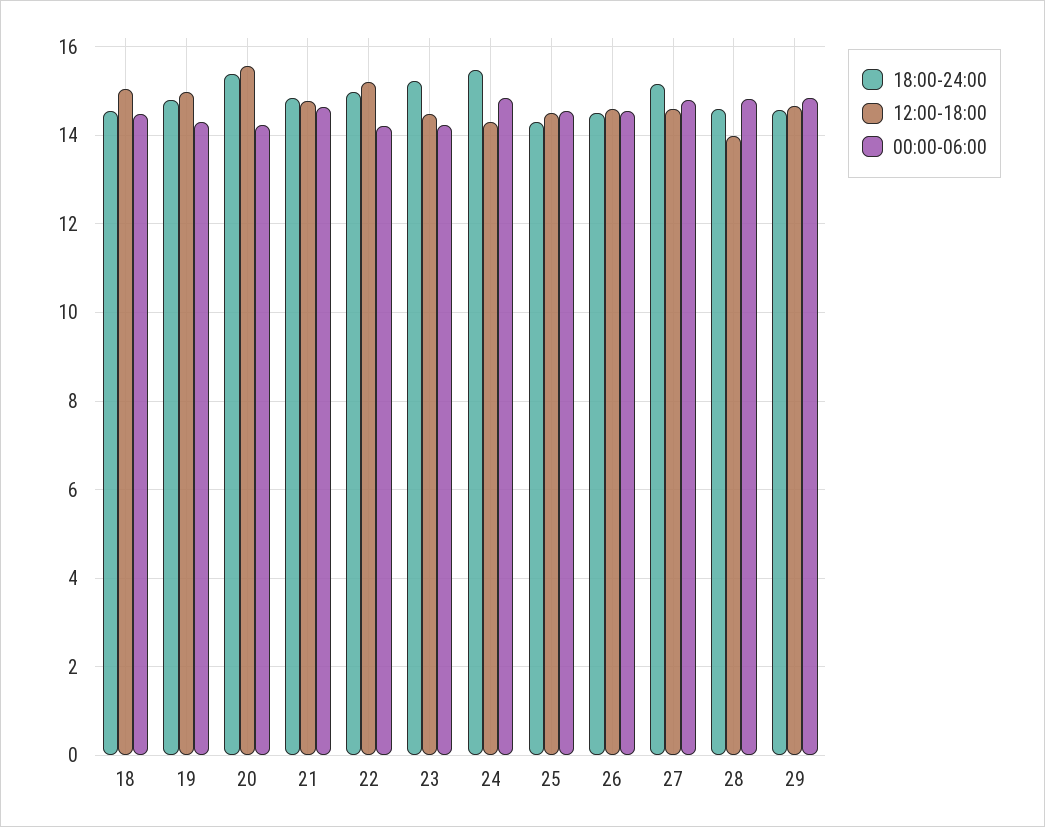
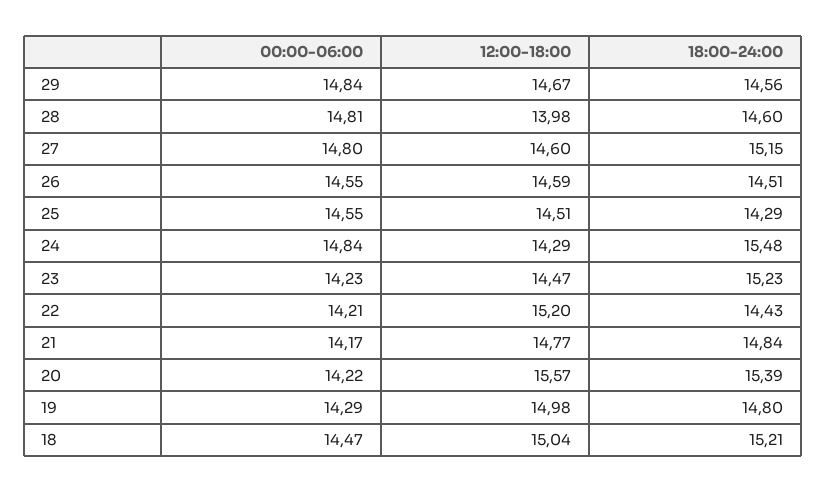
18:00-24:00, 18: 14.6 -> 15.21
00:00-06:00, 21: 14.6 -> 14.17
18:00-24:00, 22: 15 -> 14.43

